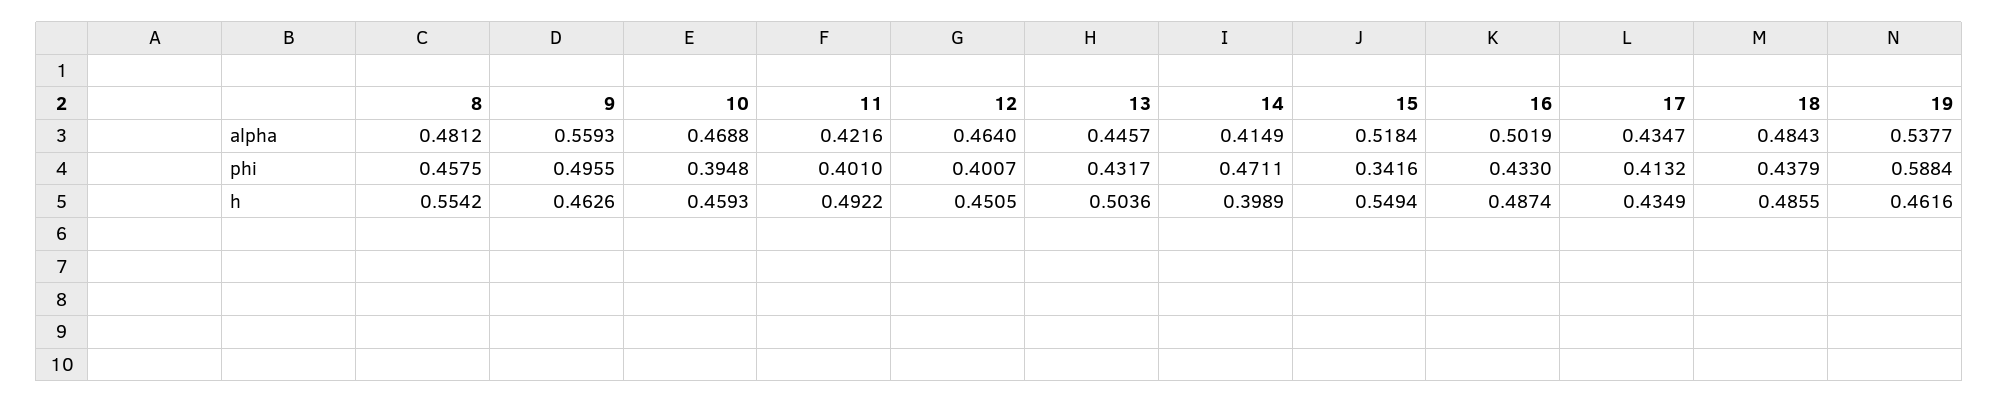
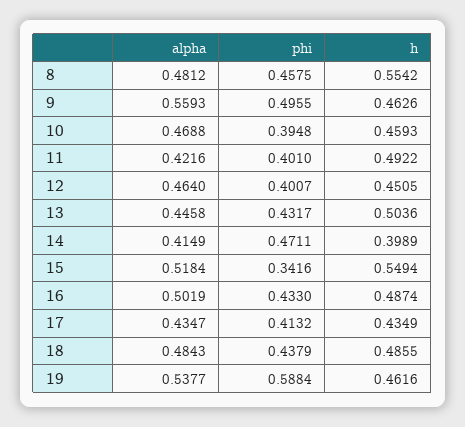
13, alpha: 0.4457 -> 0.4458

